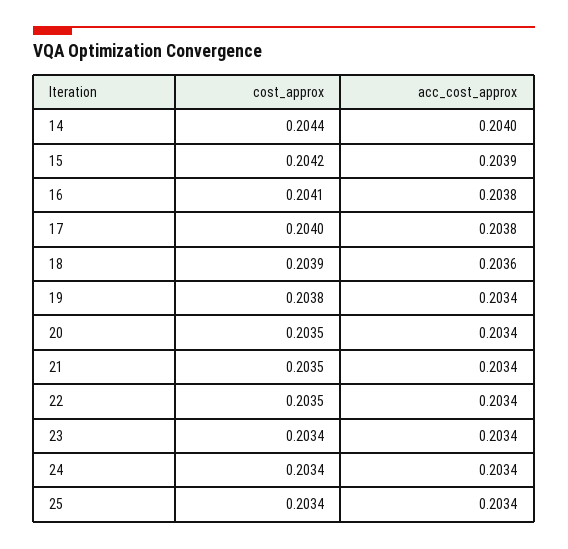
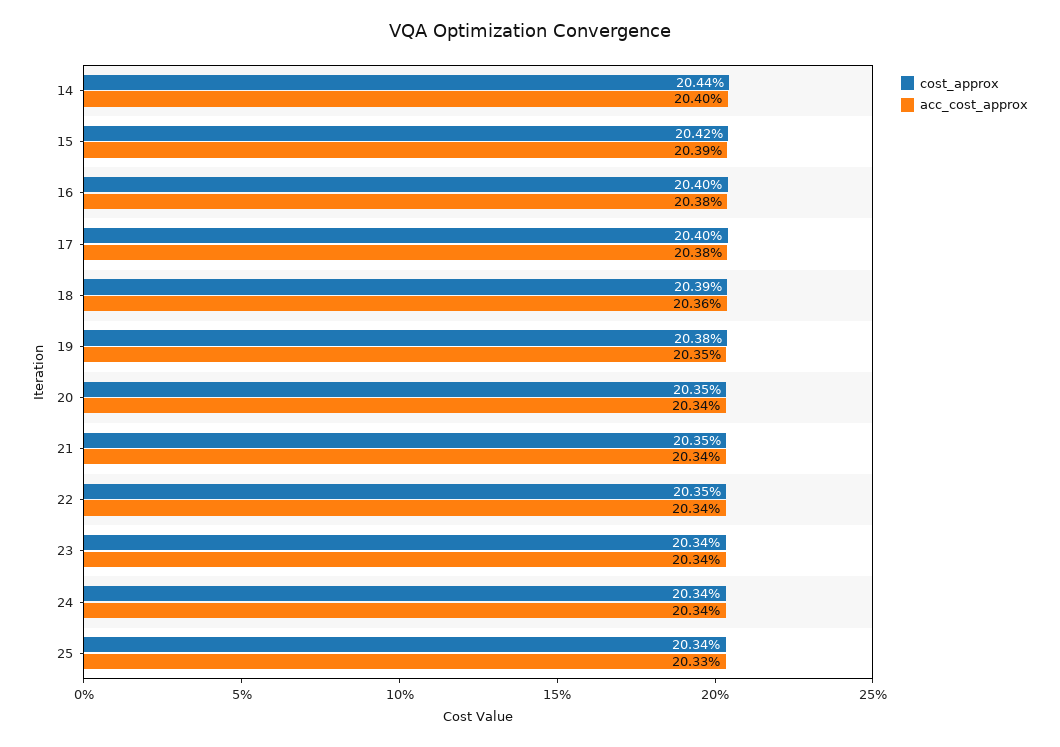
cost_approx, 16: 0.2041 -> 0.204
acc_cost_approx, 19: 0.2034 -> 0.2035
acc_cost_approx, 25: 0.2034 -> 0.2033

